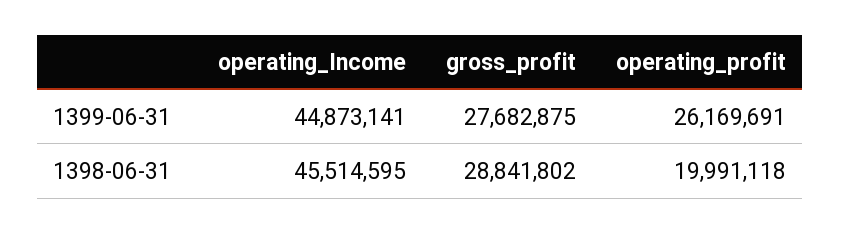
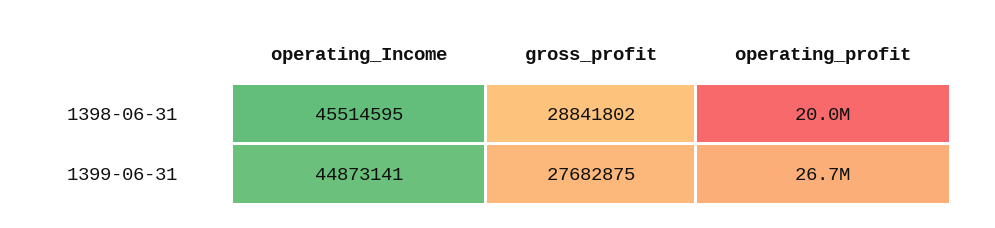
operating_profit, 1399-06-31: 26169691 -> 26700000

